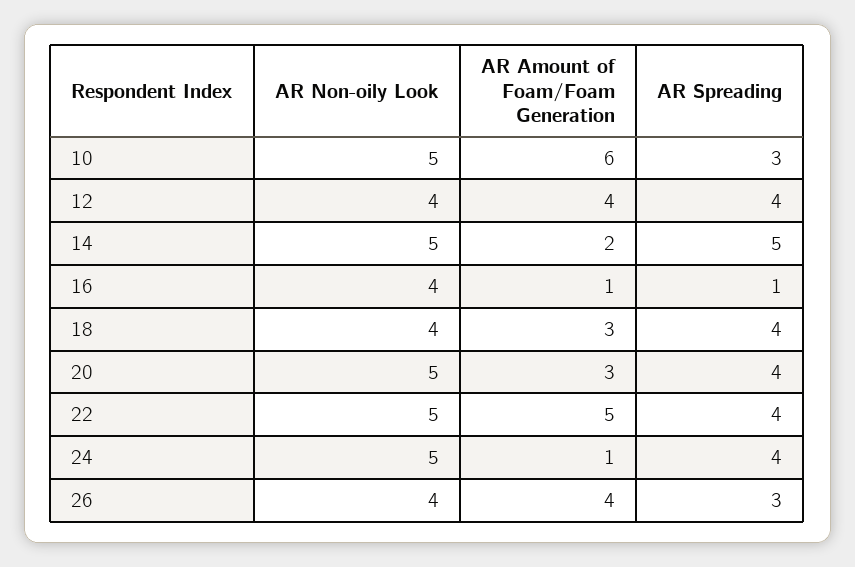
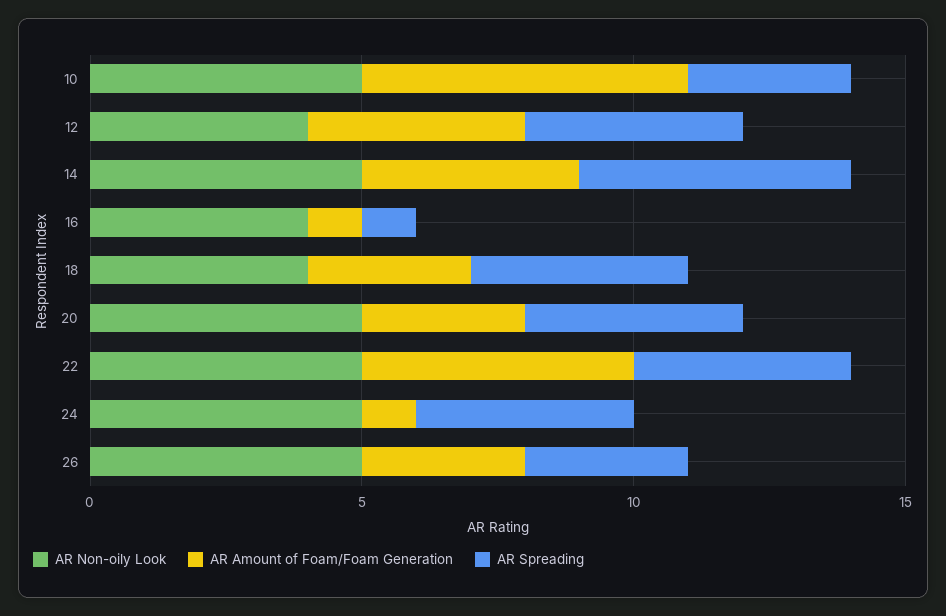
AR Amount of Foam/Foam Generation, 14: 2 -> 4
AR Non-oily Look, 26: 4 -> 5
AR Amount of Foam/Foam Generation, 26: 4 -> 3

